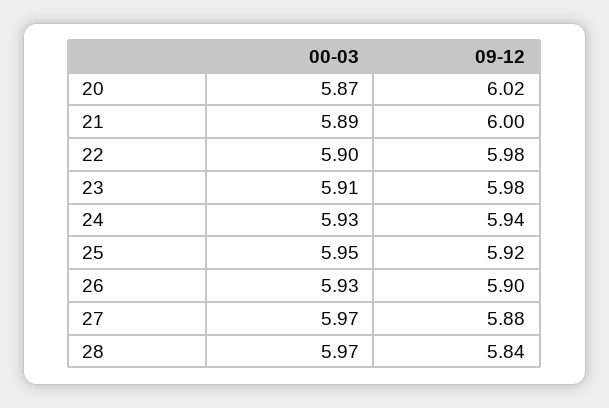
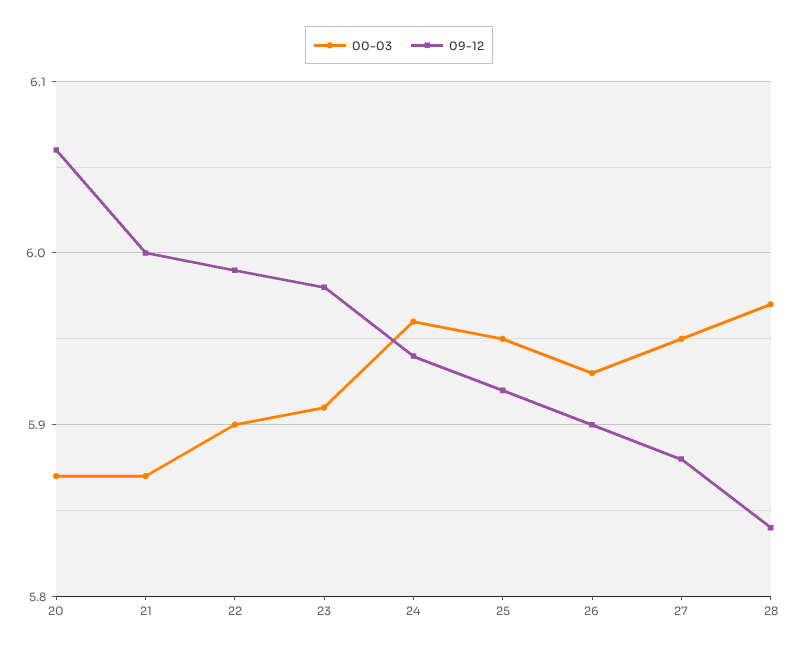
09-12, 20: 6.02 -> 6.06
00-03, 21: 5.89 -> 5.87
09-12, 22: 5.98 -> 5.99
00-03, 24: 5.93 -> 5.96
00-03, 27: 5.97 -> 5.95

